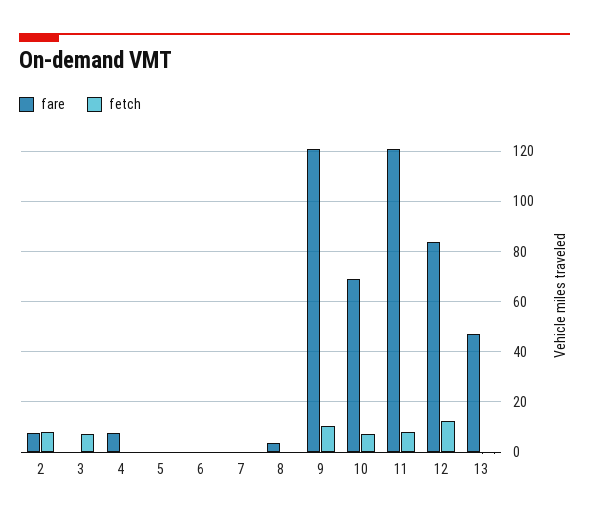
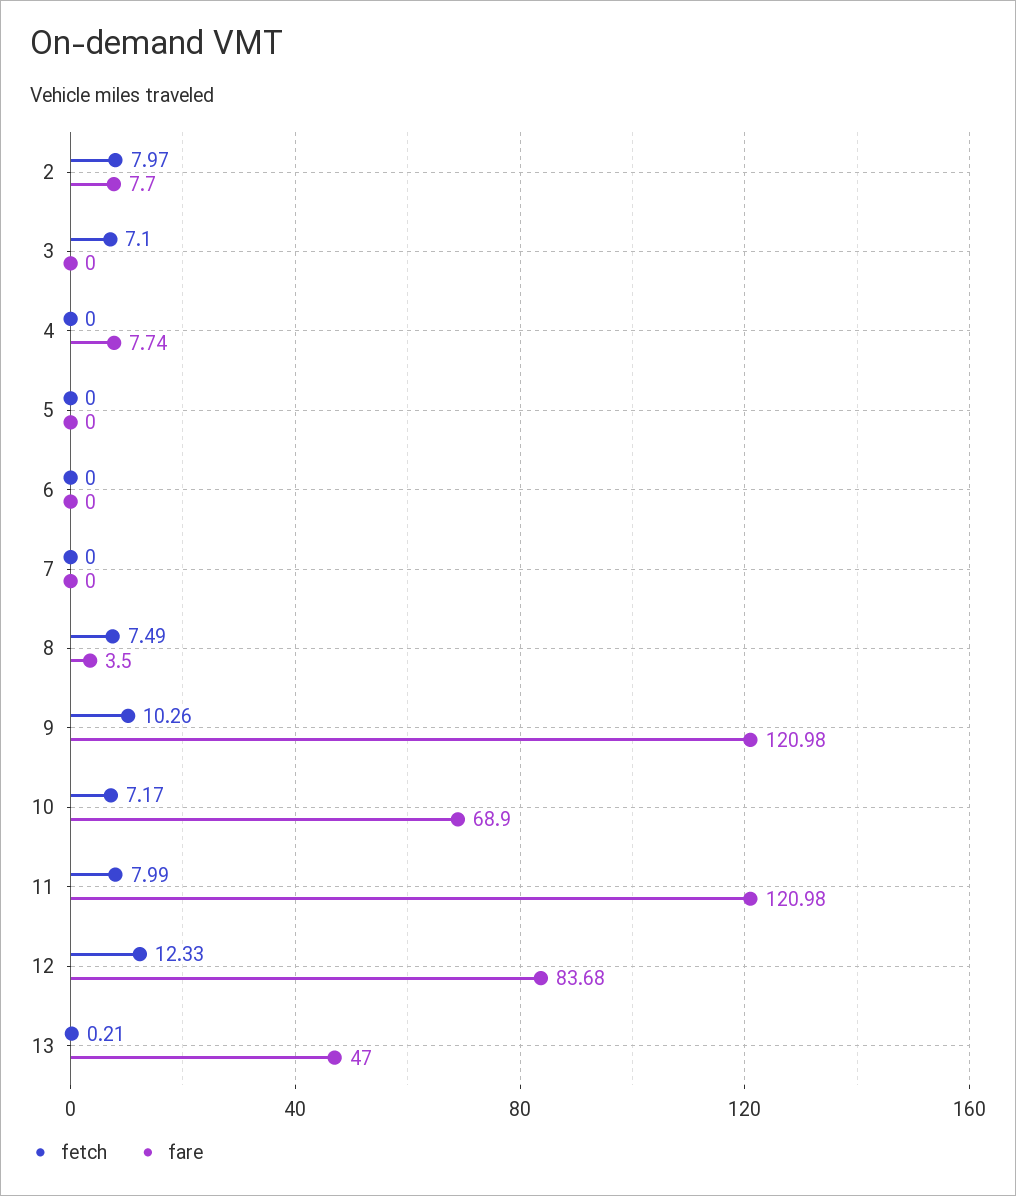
fetch, 8: 0 -> 7.49

